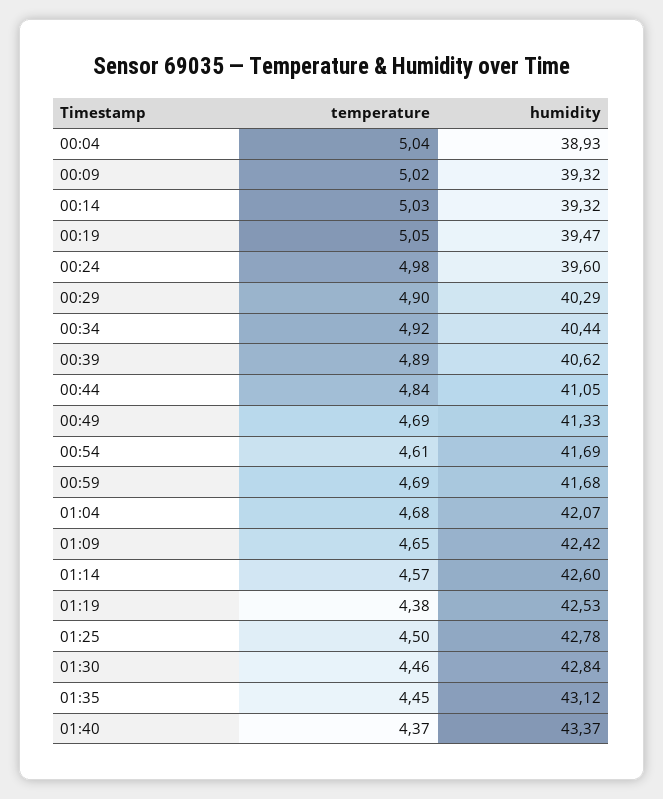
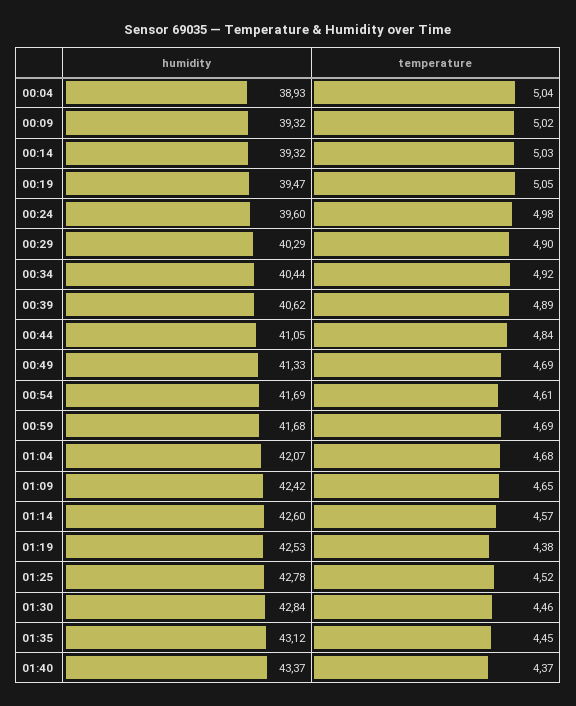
temperature, 01:25: 4.5 -> 4.52

